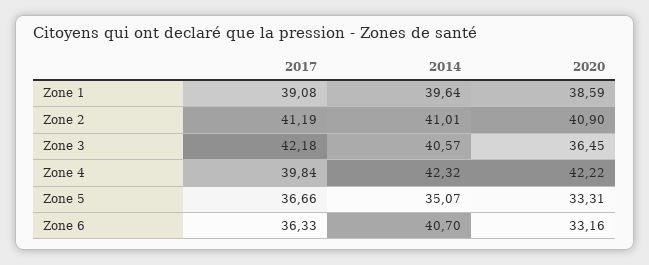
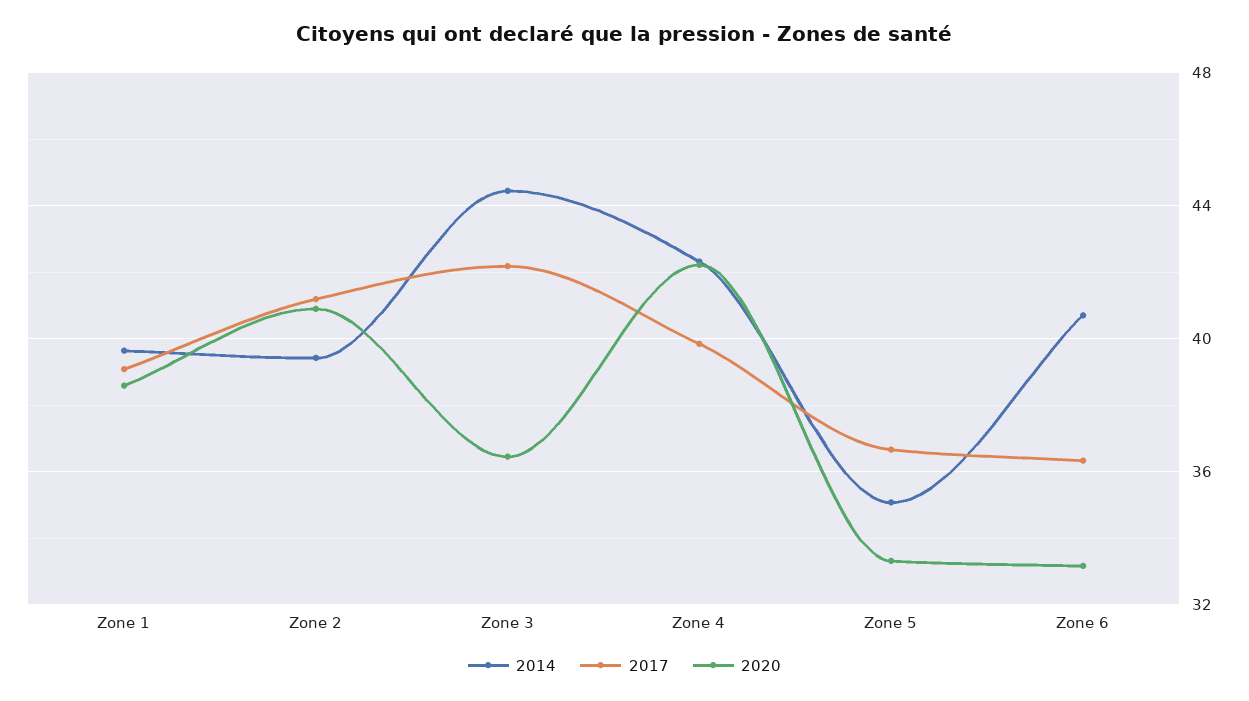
2014, Zone 2: 41.01 -> 39.5
2014, Zone 3: 40.57 -> 44.5

